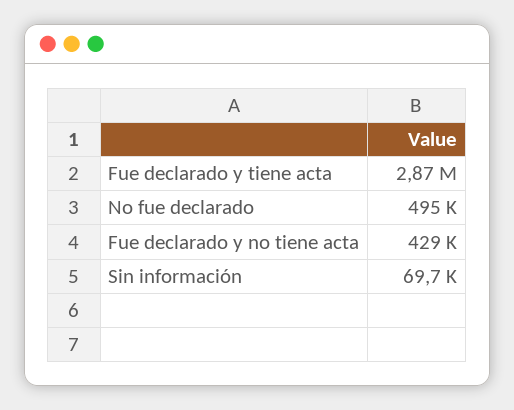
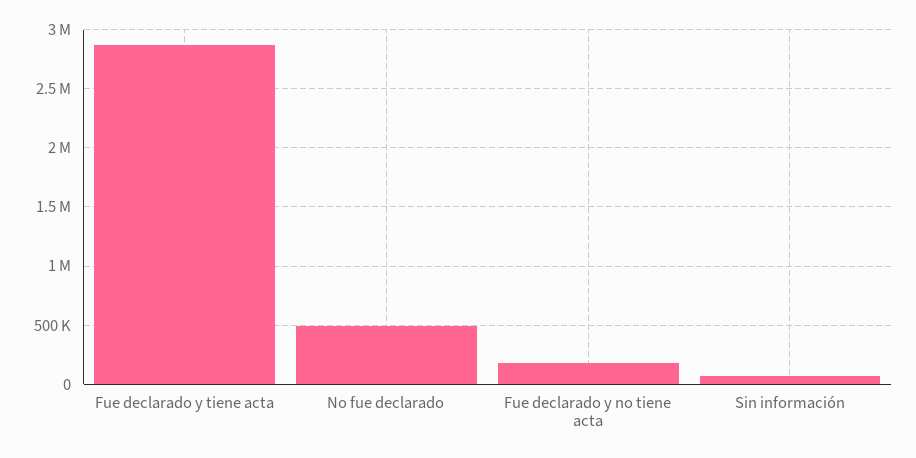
Fue declarado y no tiene acta: 429000 -> 200000

